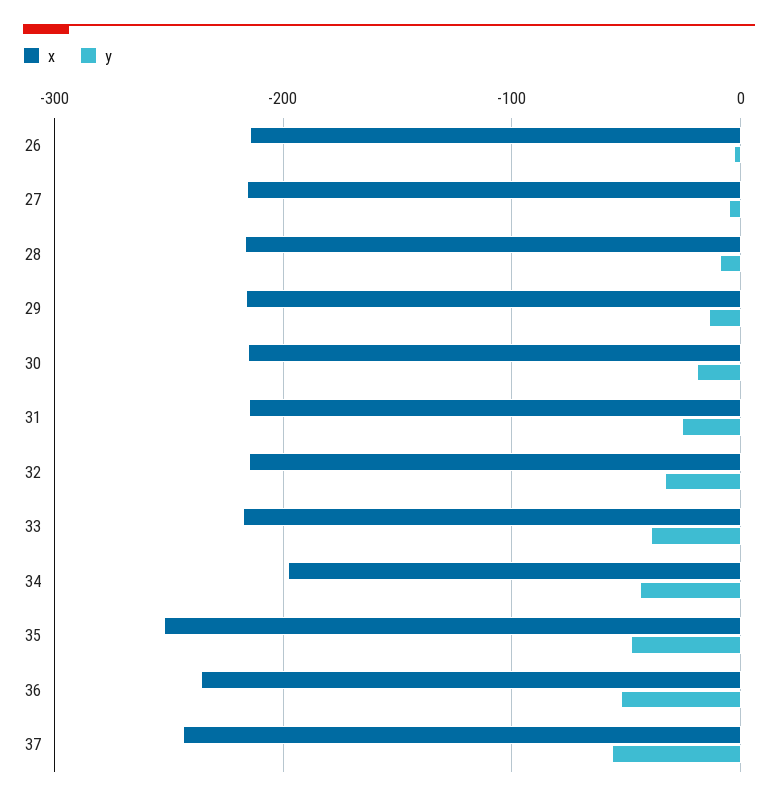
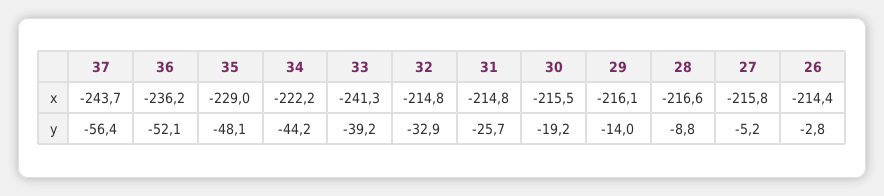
x, 33: -220 -> -241.3
x, 34: -200 -> -222.2
x, 35: -250 -> -229

